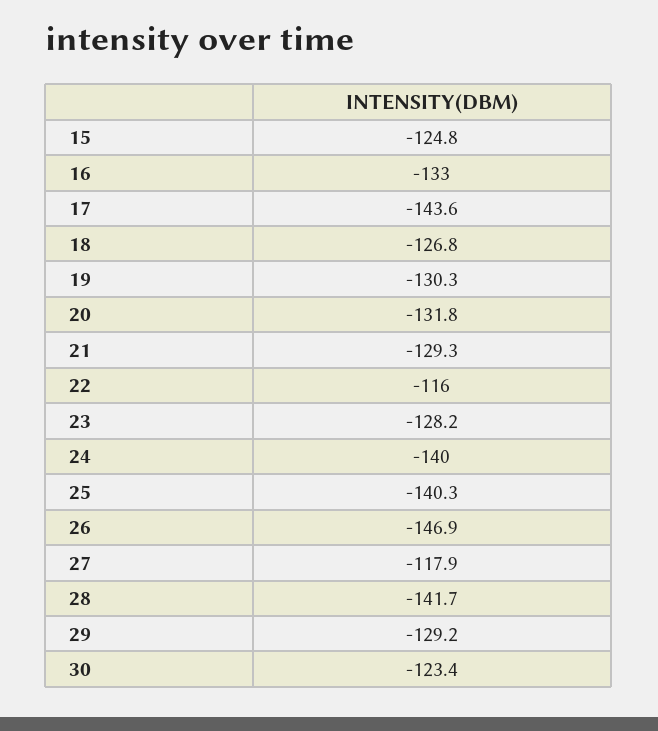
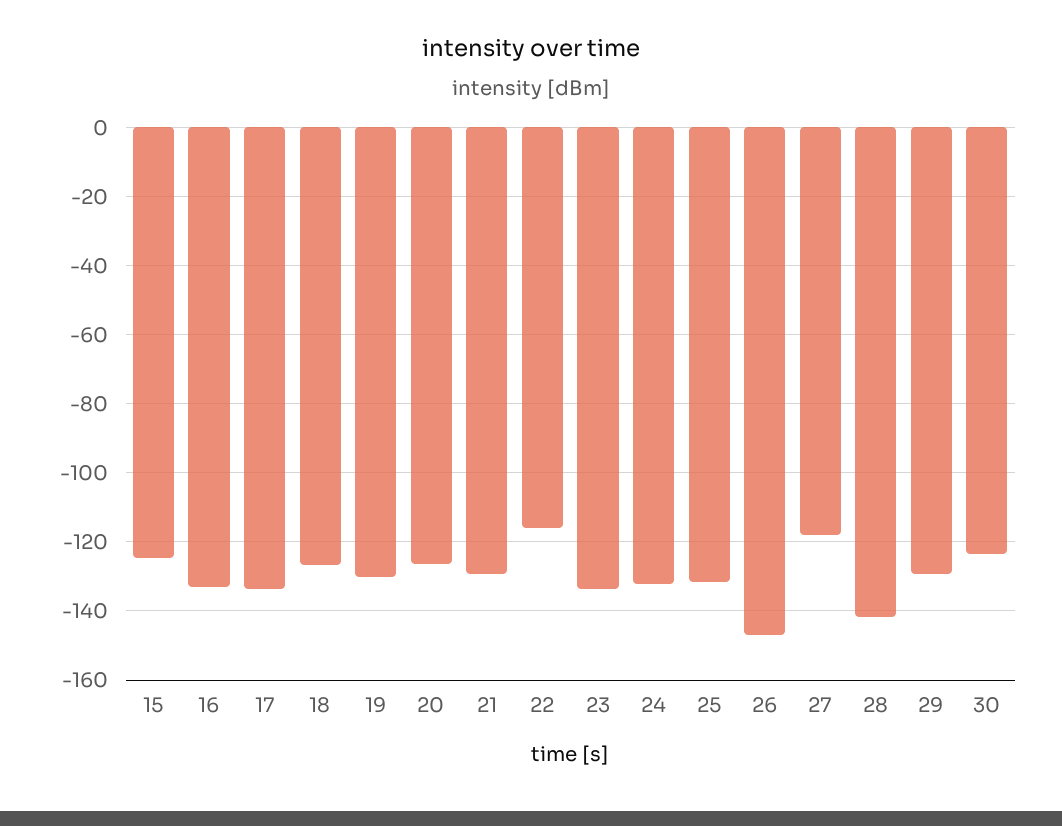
17: -143.6 -> -134
20: -131.8 -> -126
23: -128.2 -> -134
24: -140 -> -132
25: -140.3 -> -132

